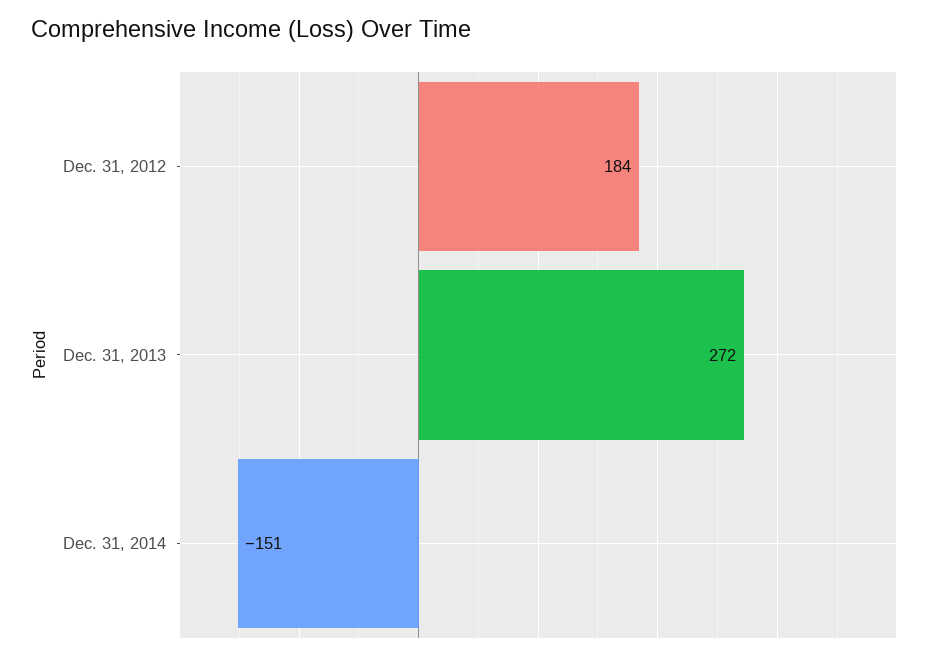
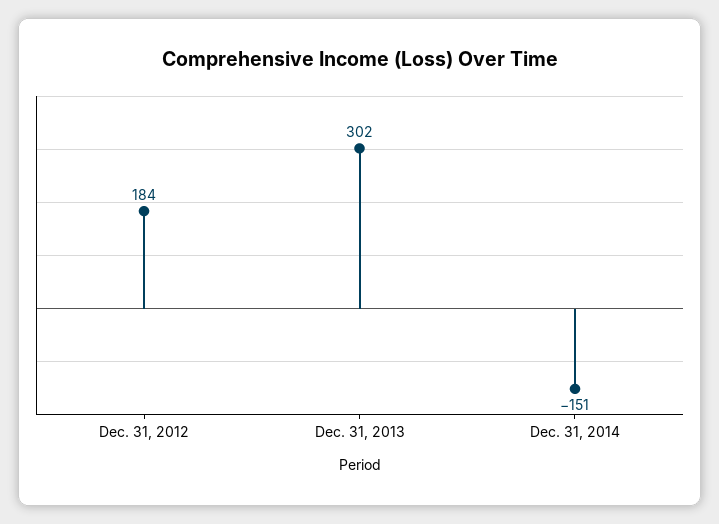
Dec. 31, 2013: 272 -> 302

